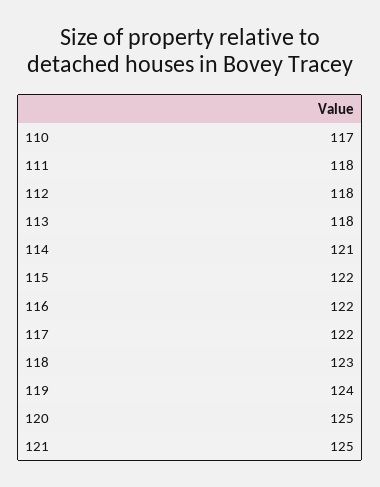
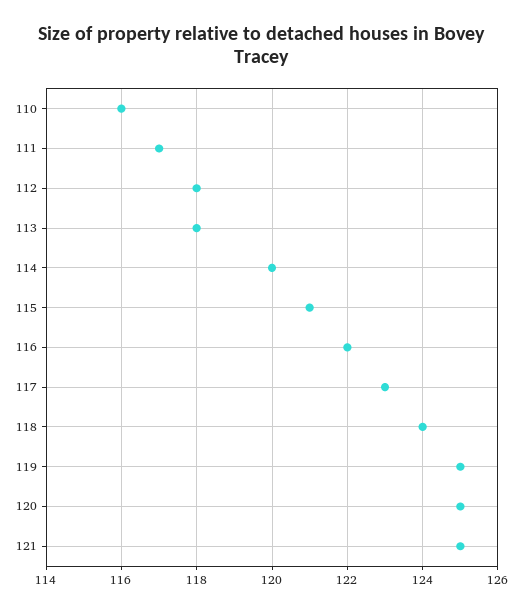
110: 117 -> 116
111: 118 -> 117
114: 121 -> 120
115: 122 -> 121
117: 122 -> 123
118: 123 -> 124
119: 124 -> 125

